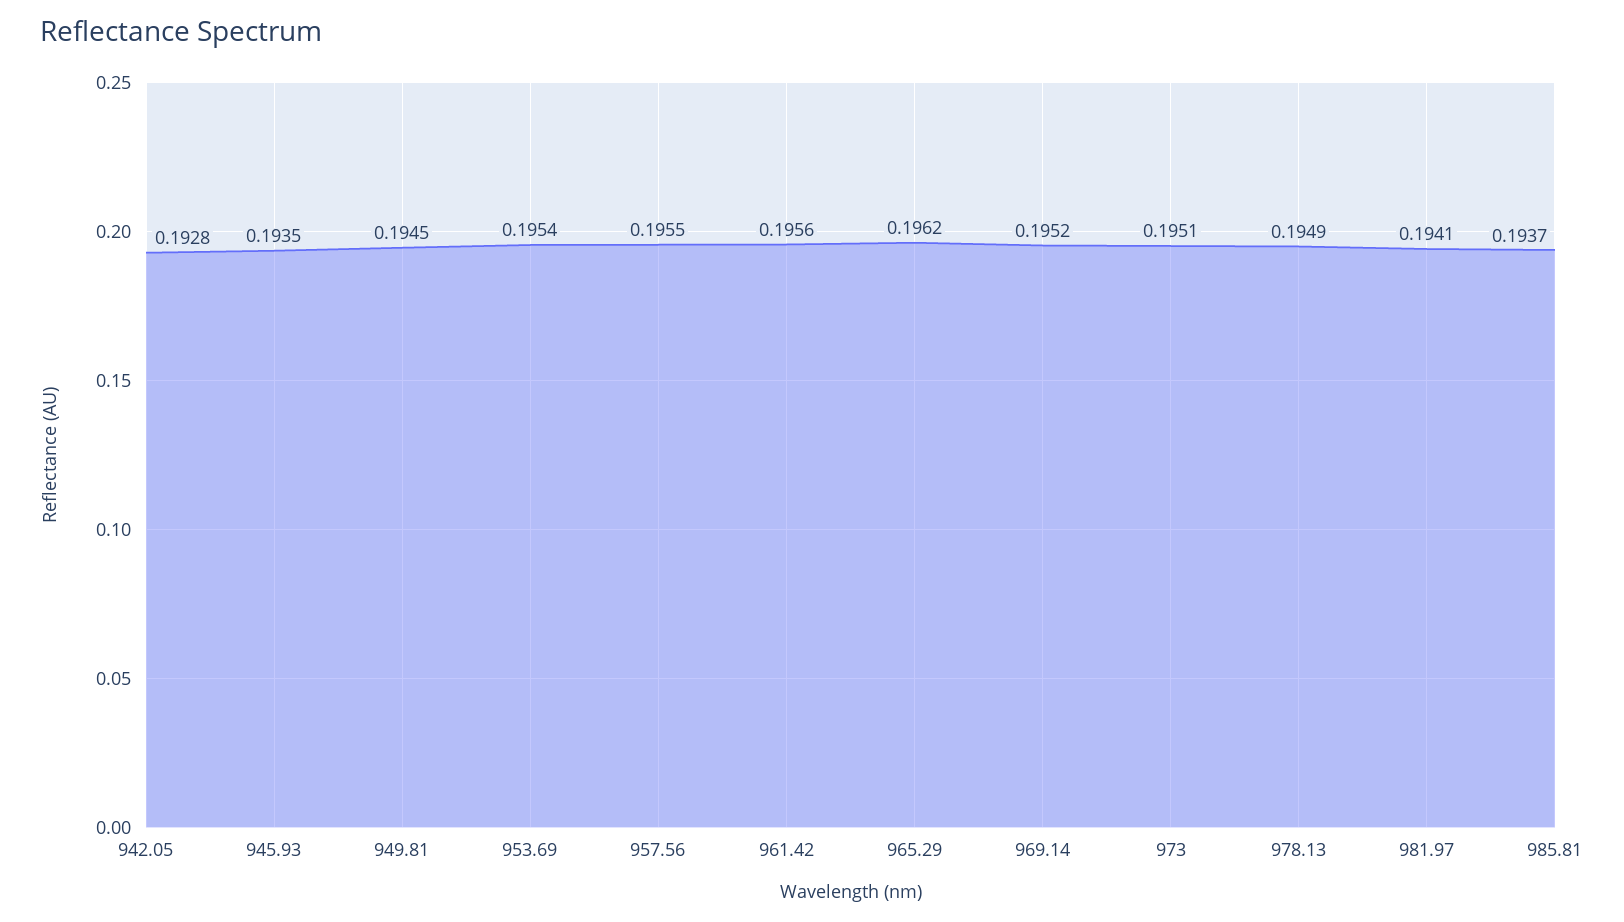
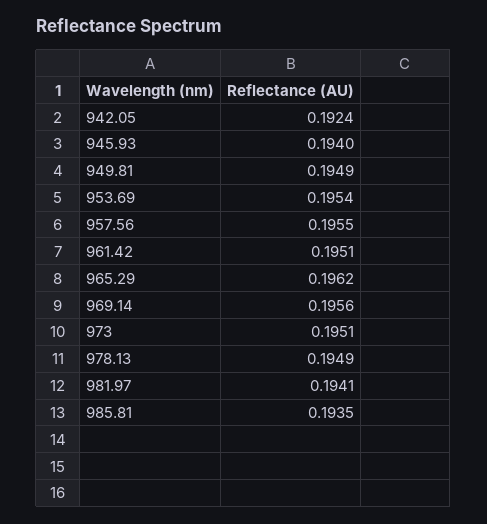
942.05: 0.1928 -> 0.1924
945.93: 0.1935 -> 0.194
949.81: 0.1945 -> 0.1949
961.42: 0.1956 -> 0.1951
969.14: 0.1952 -> 0.1956
985.81: 0.1937 -> 0.1935

